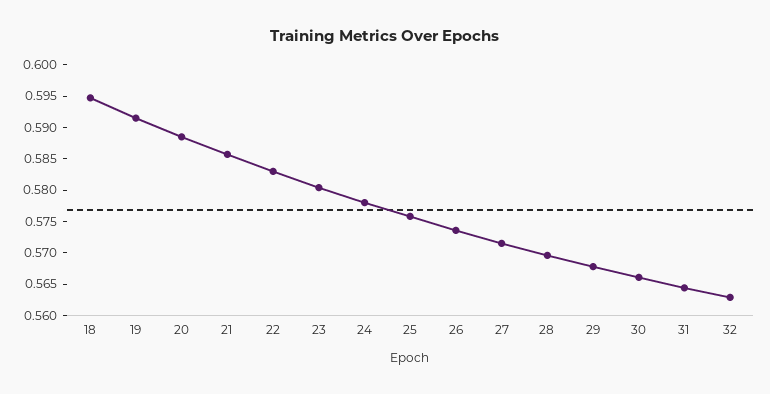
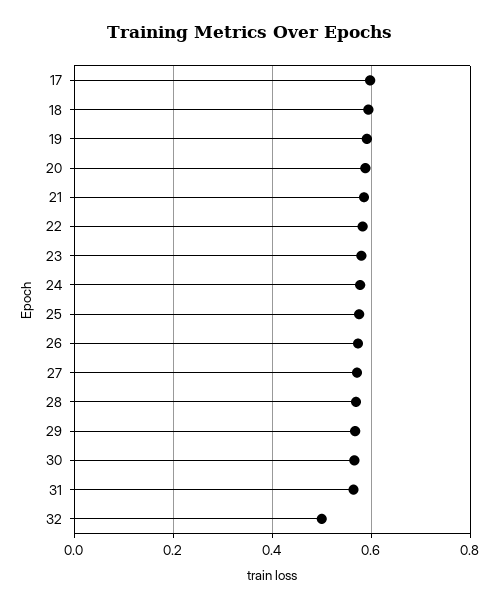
32: 0.5625 -> 0.5
17: none -> 0.6

